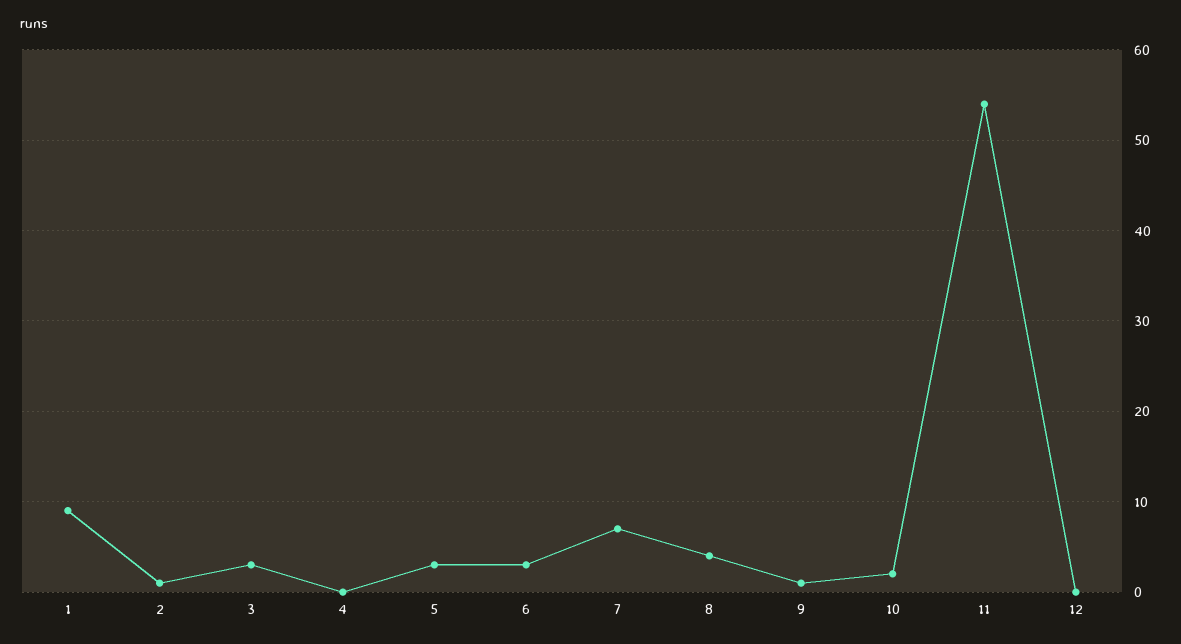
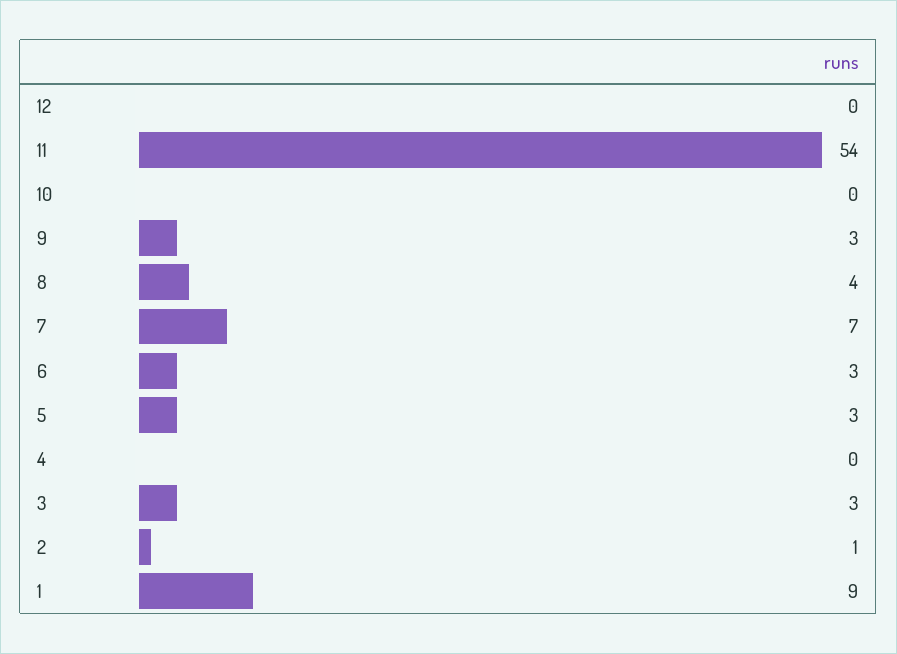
9: 1 -> 3
10: 2 -> 0

